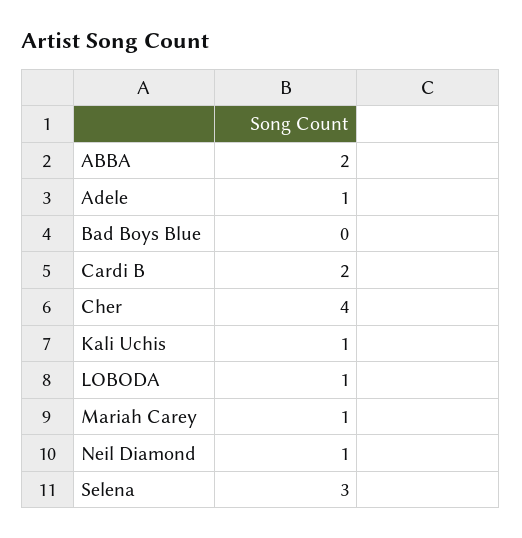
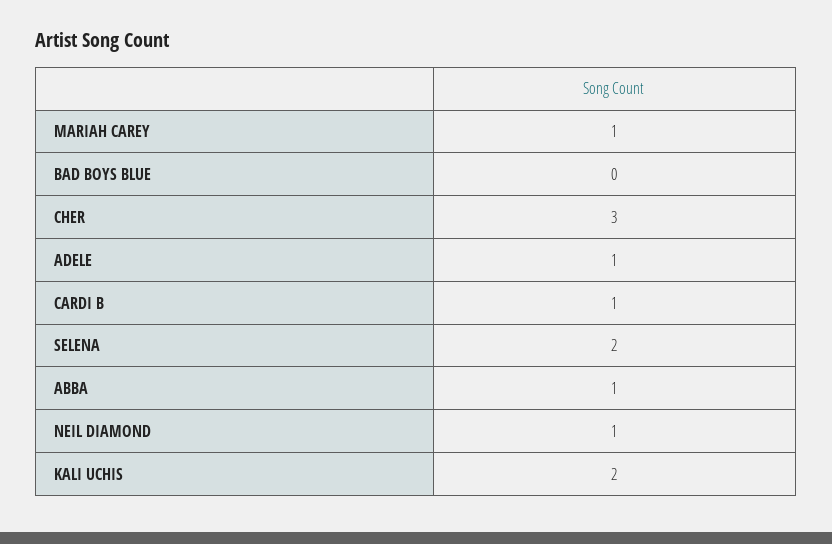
ABBA: 2 -> 1
Cardi B: 2 -> 1
Cher: 4 -> 3
Kali Uchis: 1 -> 2
LOBODA: 1 -> none
Selena: 3 -> 2

